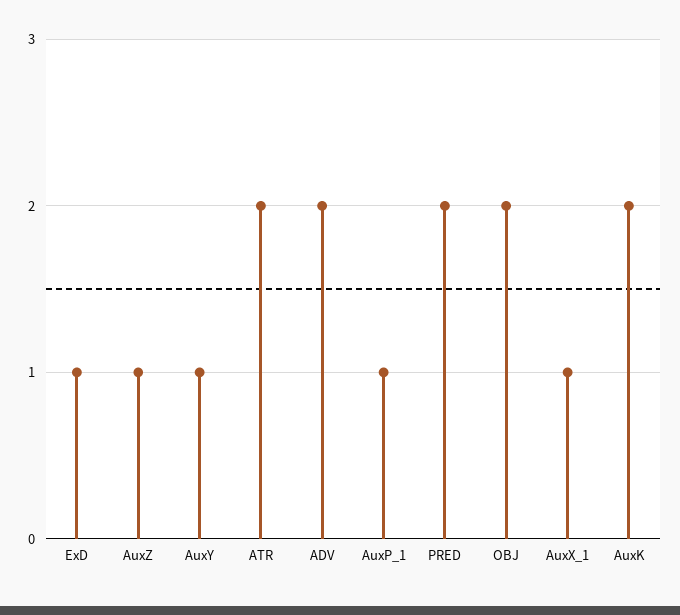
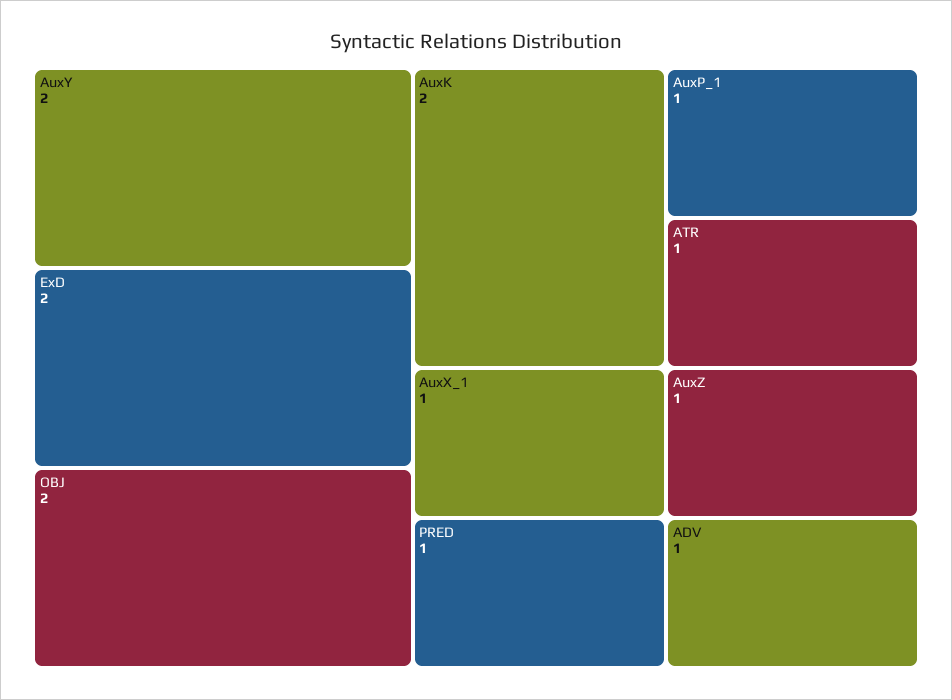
ExD: 1 -> 2
AuxY: 1 -> 2
ATR: 2 -> 1
ADV: 2 -> 1
PRED: 2 -> 1

